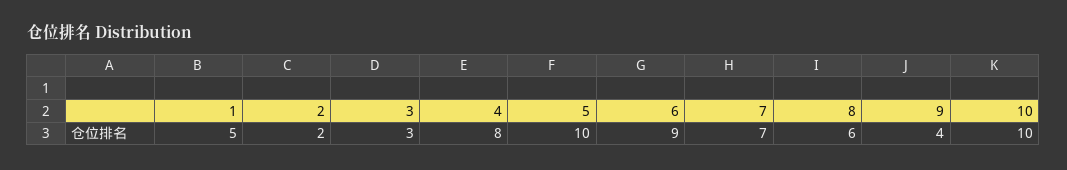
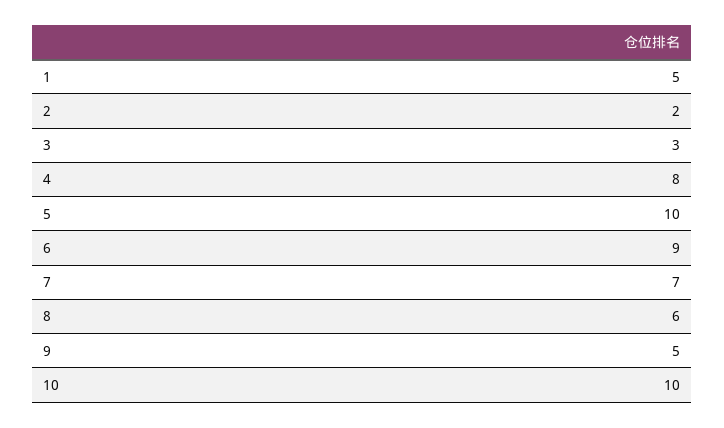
9: 4 -> 5

